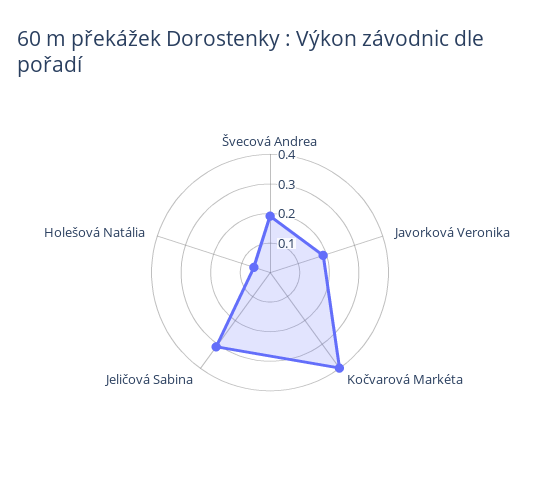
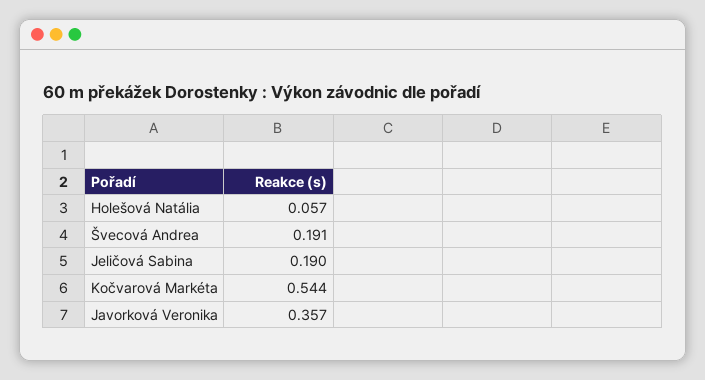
Javorková Veronika: 0.2 -> 0.357
Kočvarová Markéta: 0.4 -> 0.544
Jeličová Sabina: 0.3 -> 0.19

